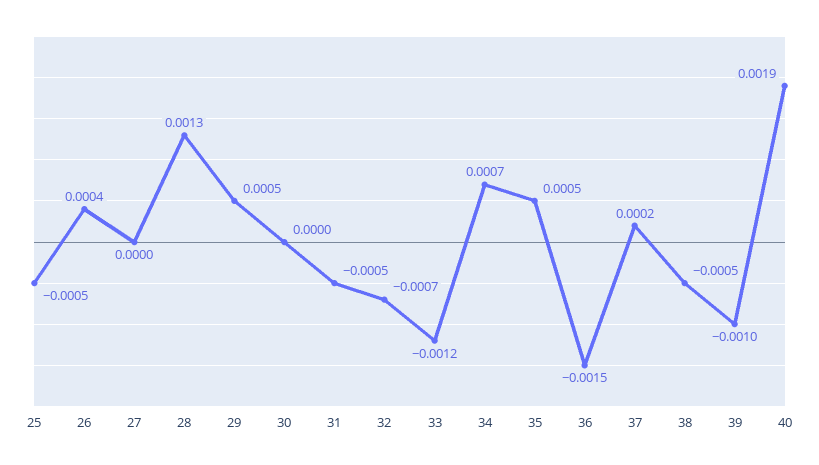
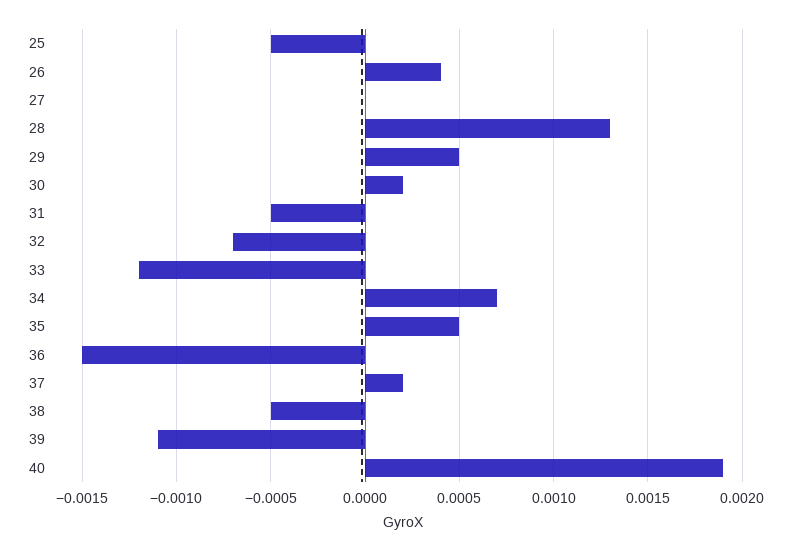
30: 0 -> 0.0002
39: -0.001 -> -0.0011

